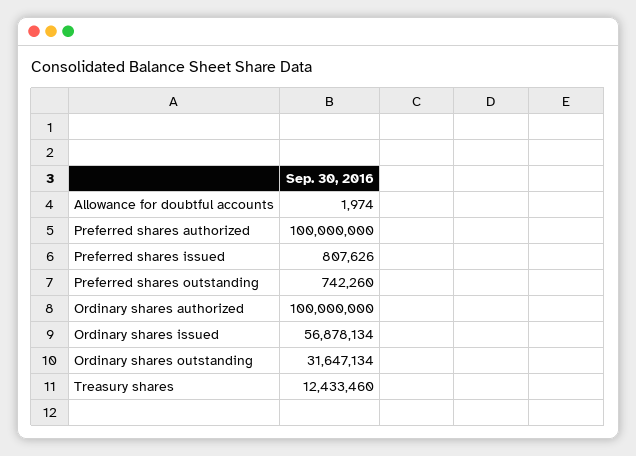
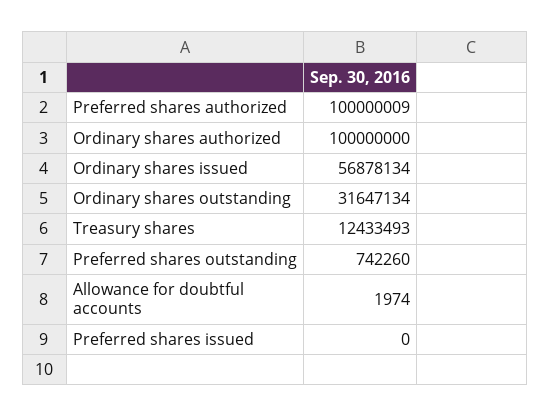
Preferred shares authorized: 100000000 -> 100000009
Preferred shares issued: 807626 -> 0
Treasury shares: 12433460 -> 12433493

